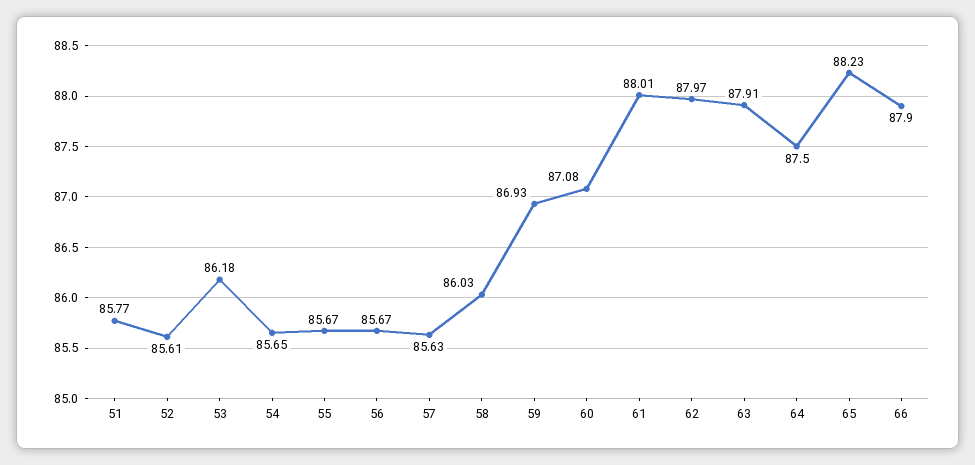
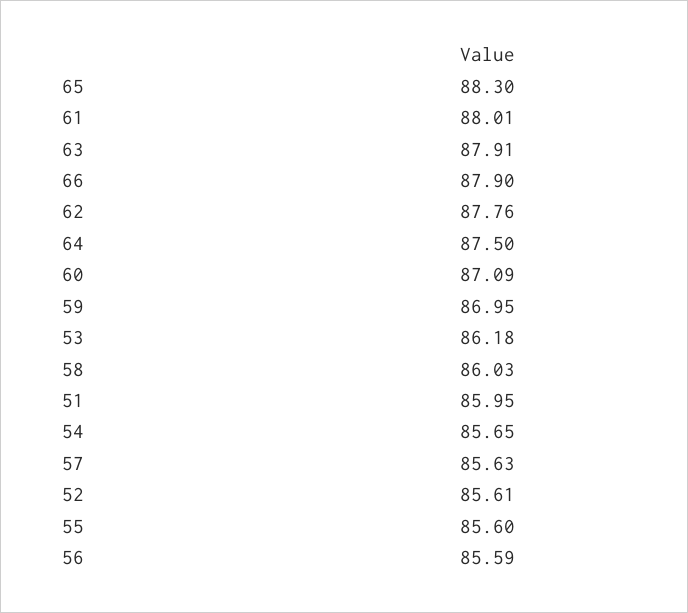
51: 85.77 -> 85.95
55: 85.67 -> 85.6
56: 85.67 -> 85.59
59: 86.93 -> 86.95
60: 87.08 -> 87.09
62: 87.97 -> 87.76
65: 88.23 -> 88.3

